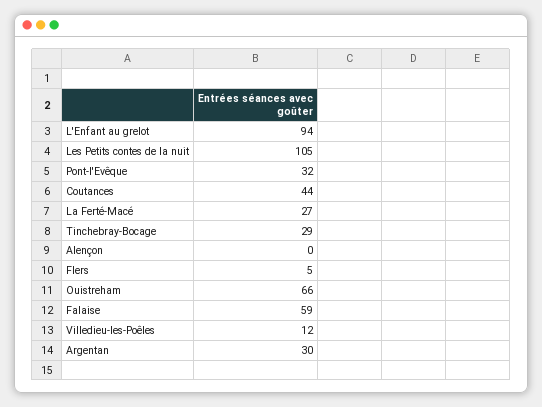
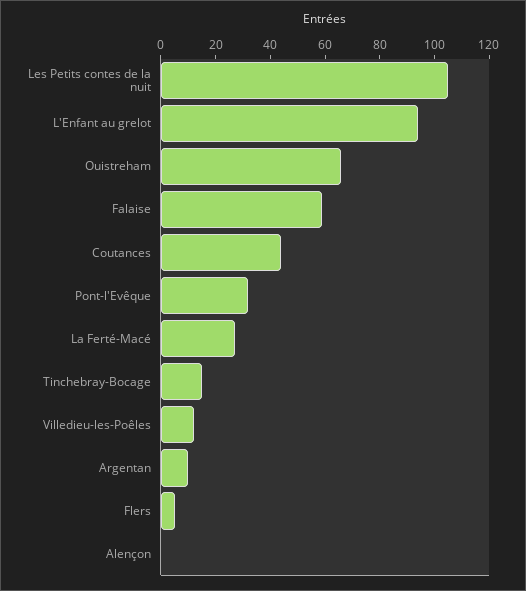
Tinchebray-Bocage: 29 -> 15
Argentan: 30 -> 10

